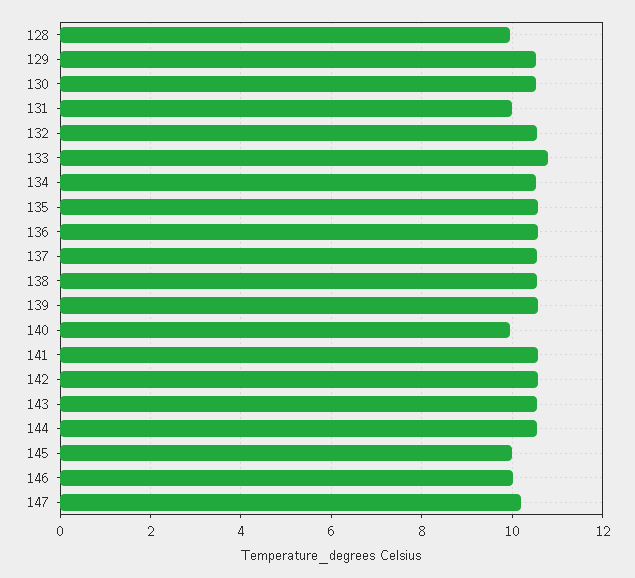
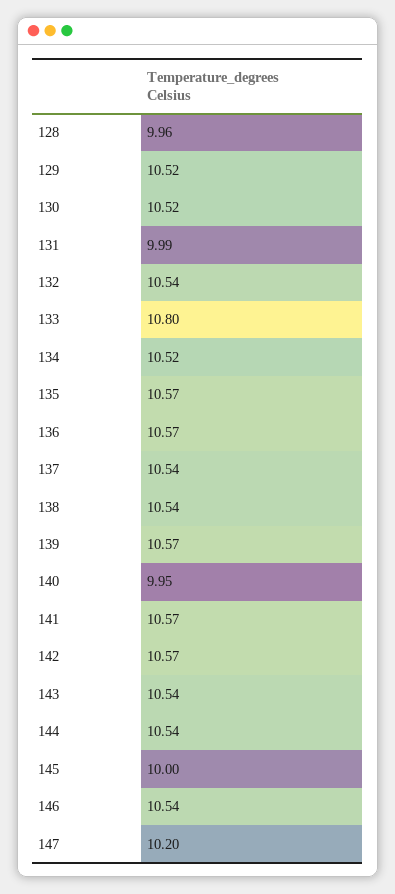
146: 10 -> 10.54

